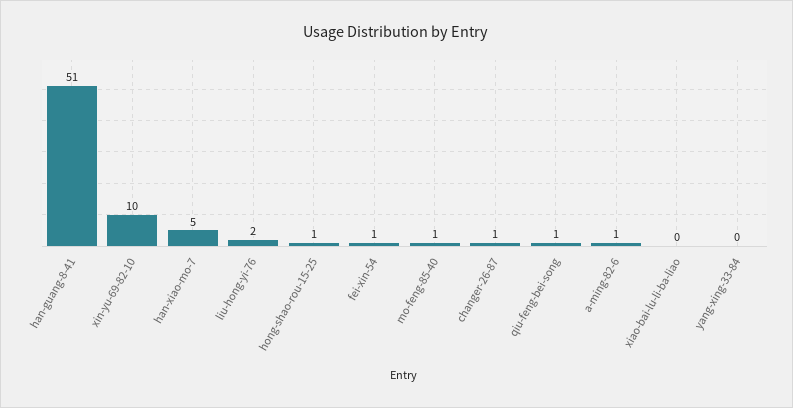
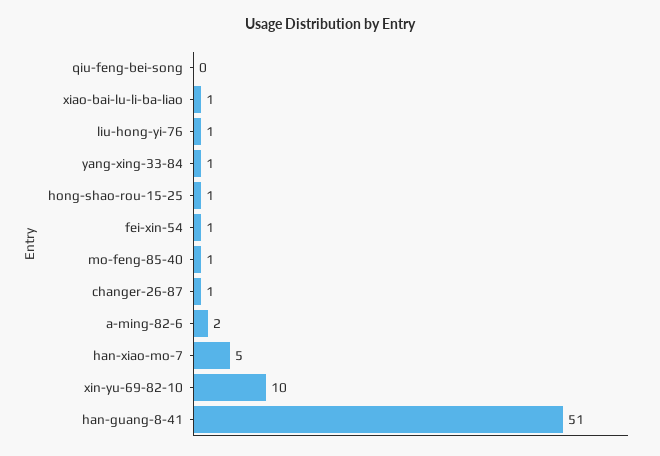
liu-hong-yi-76: 2 -> 1
qiu-feng-bei-song: 1 -> 0
a-ming-82-6: 1 -> 2
xiao-bai-lu-li-ba-liao: 0 -> 1
yang-xing-33-84: 0 -> 1

